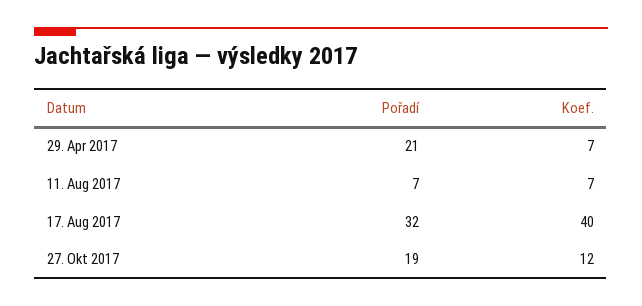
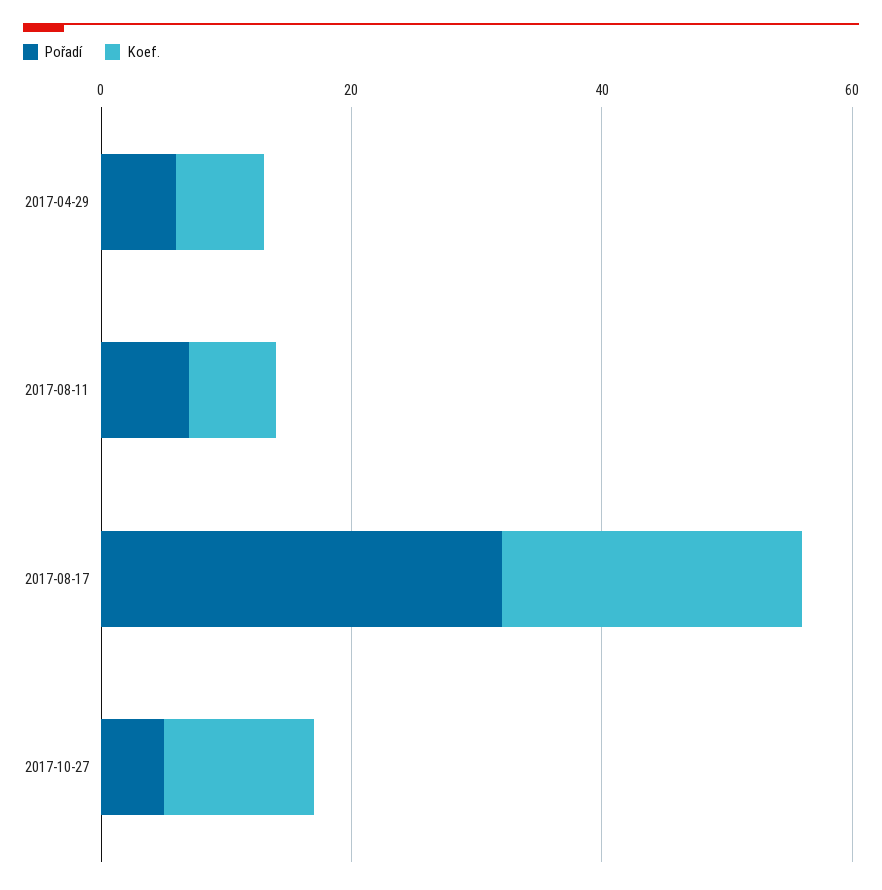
Pořadí, 29. Apr 2017: 21 -> 5
Koef., 17. Aug 2017: 40 -> 25
Pořadí, 27. Okt 2017: 19 -> 5

